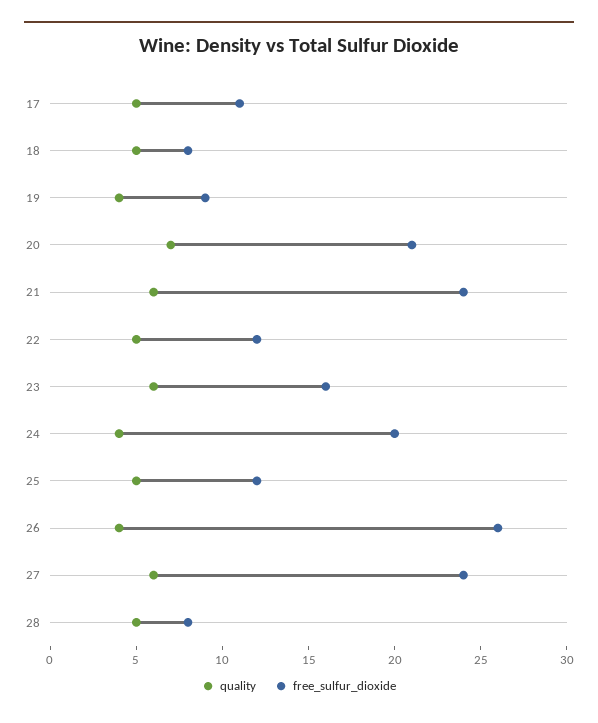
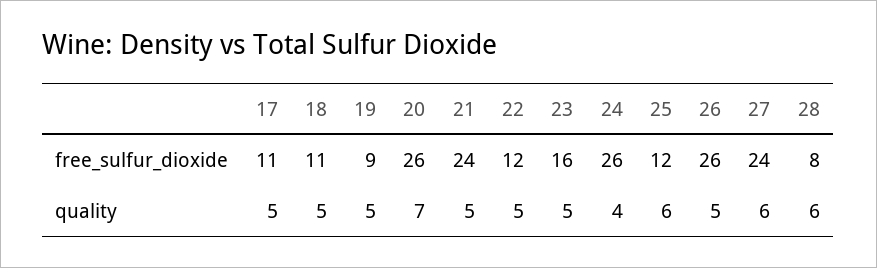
free_sulfur_dioxide, 18: 8 -> 11
quality, 19: 4 -> 5
free_sulfur_dioxide, 20: 21 -> 26
quality, 21: 6 -> 5
quality, 23: 6 -> 5
free_sulfur_dioxide, 24: 20 -> 26
quality, 25: 5 -> 6
quality, 26: 4 -> 5
quality, 28: 5 -> 6

